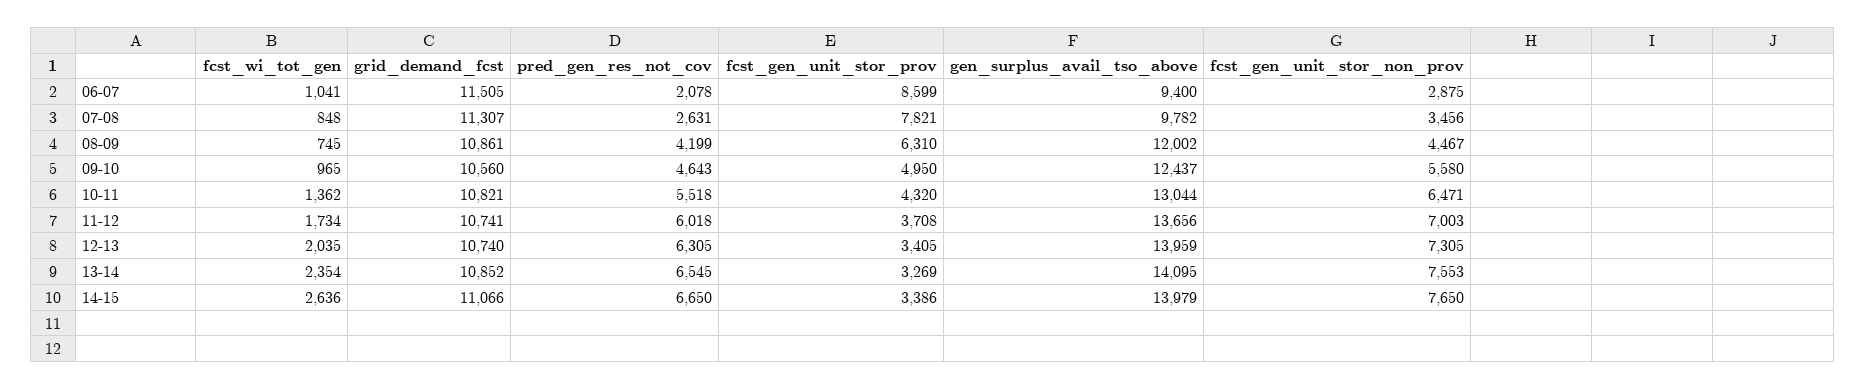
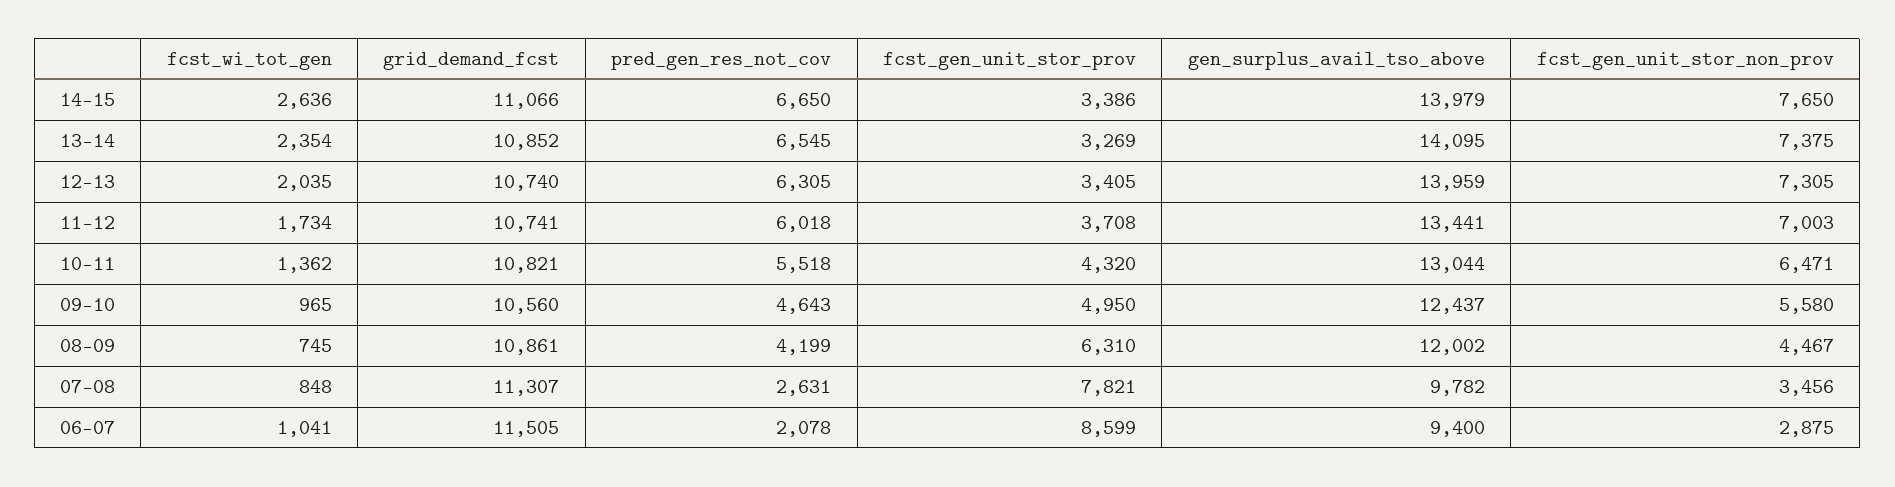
gen_surplus_avail_tso_above, 11-12: 13656 -> 13441
fcst_gen_unit_stor_non_prov, 13-14: 7553 -> 7375

